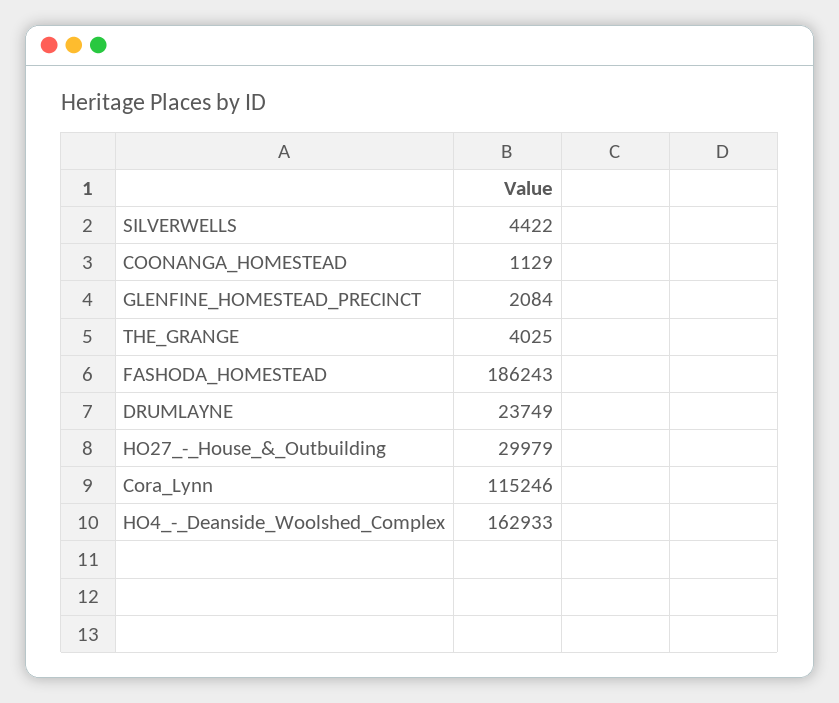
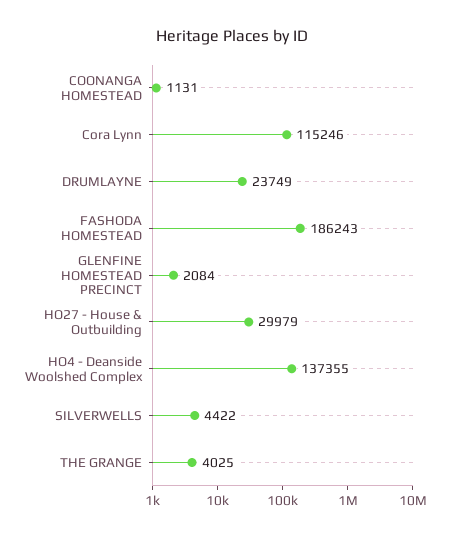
COONANGA_HOMESTEAD: 1129 -> 1131
HO4_-_Deanside_Woolshed_Complex: 162933 -> 137355

